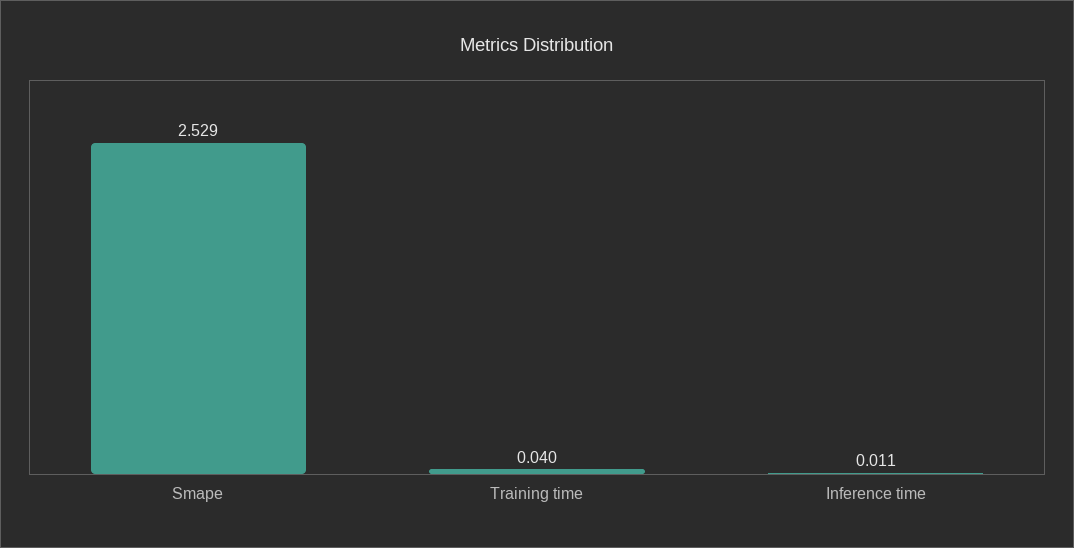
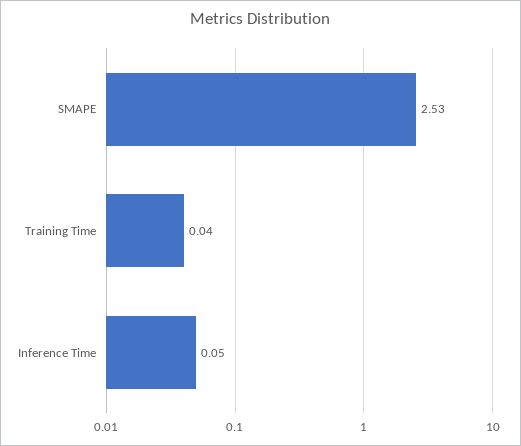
Inference time: 0.011 -> 0.05

